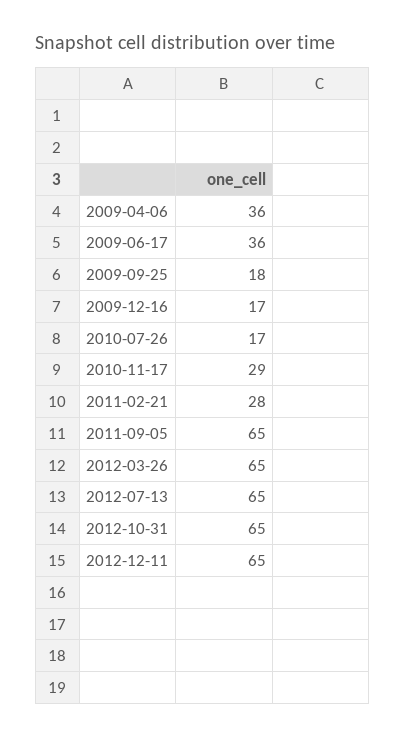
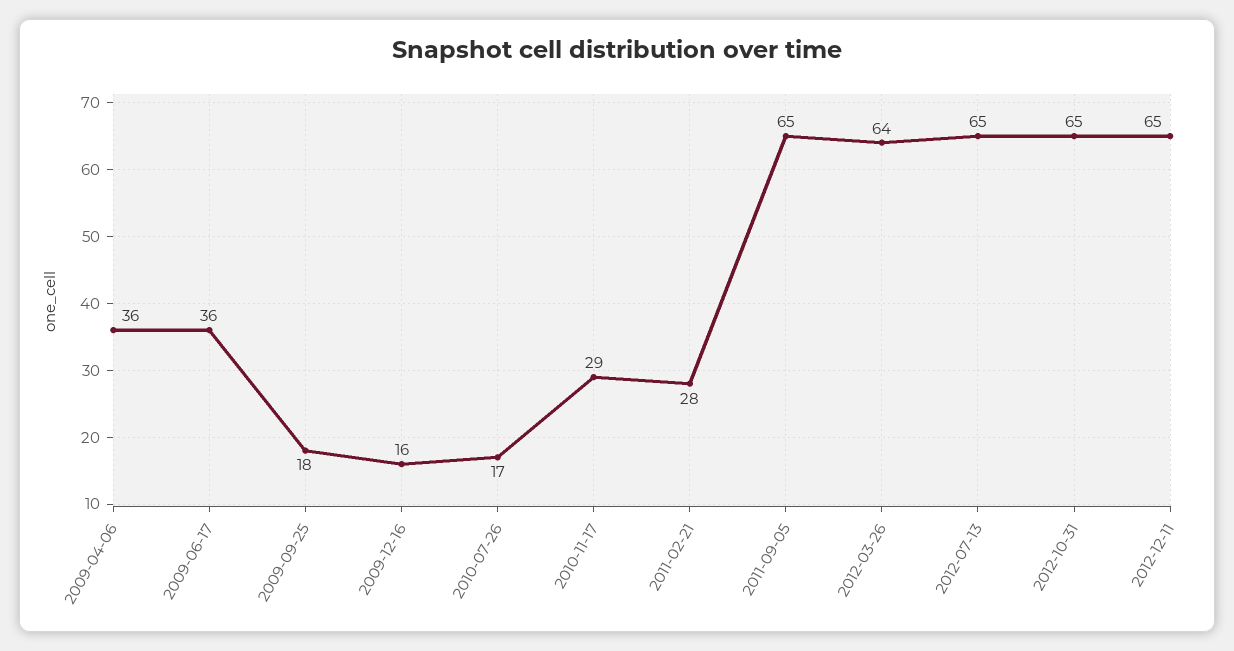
2009-12-16: 17 -> 16
2012-03-26: 65 -> 64

